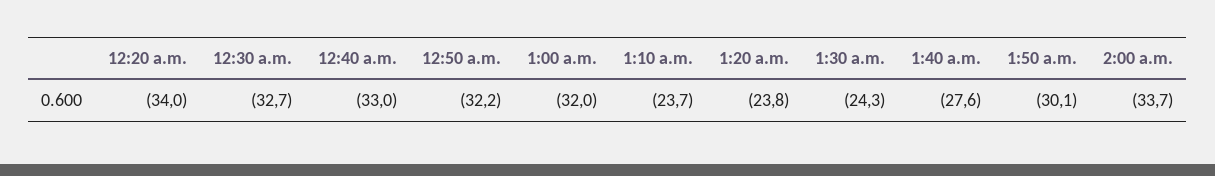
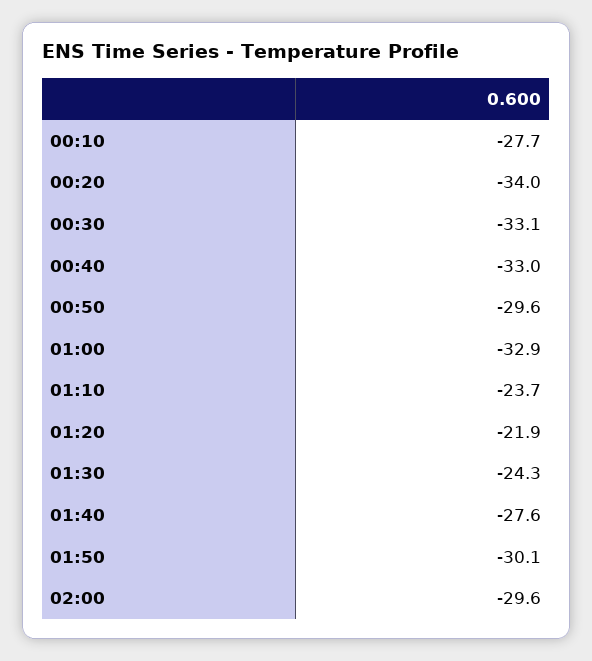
12:30 a.m.: -32.7 -> -33.1
12:50 a.m.: -32.2 -> -29.6
1:00 a.m.: -32 -> -32.9
1:20 a.m.: -23.8 -> -21.9
2:00 a.m.: -33.7 -> -29.6
00:10: none -> -27.7

